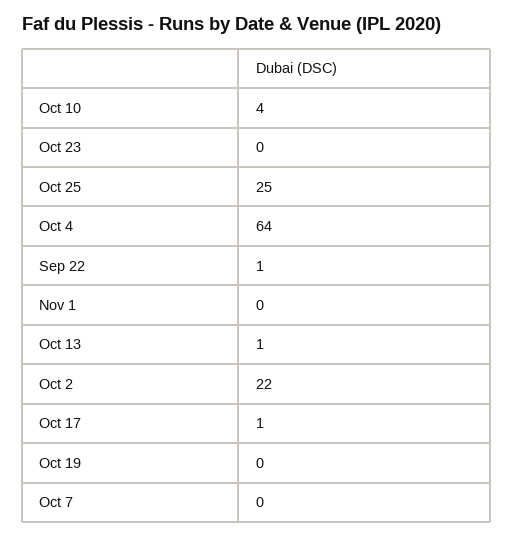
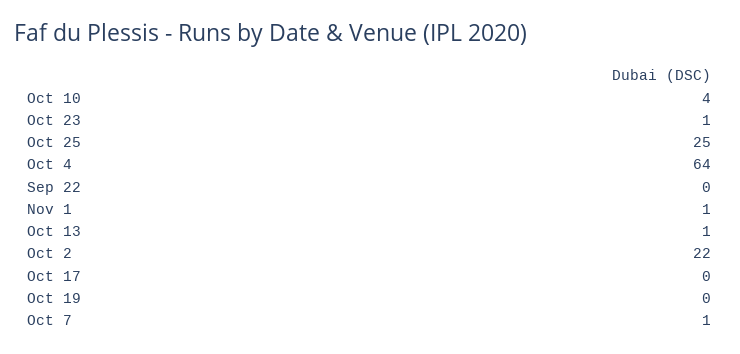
Oct 23: 0 -> 1
Sep 22: 1 -> 0
Nov 1: 0 -> 1
Oct 17: 1 -> 0
Oct 7: 0 -> 1

